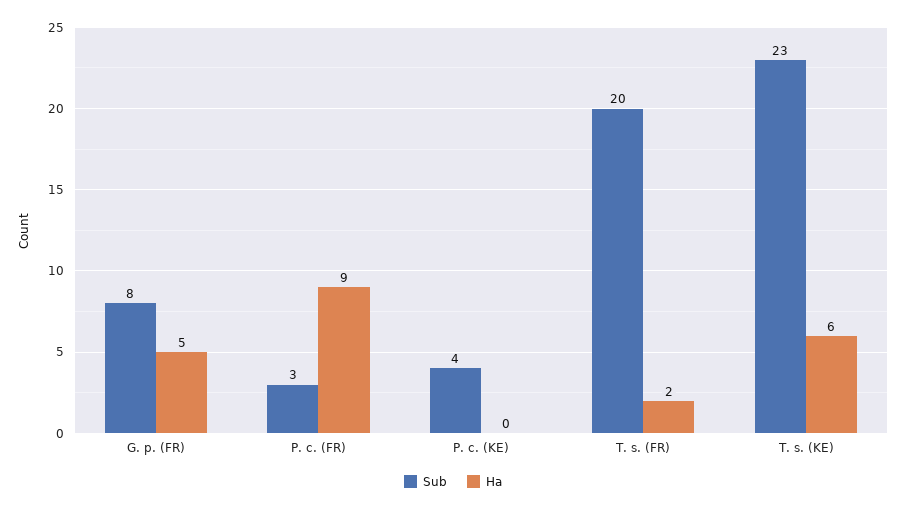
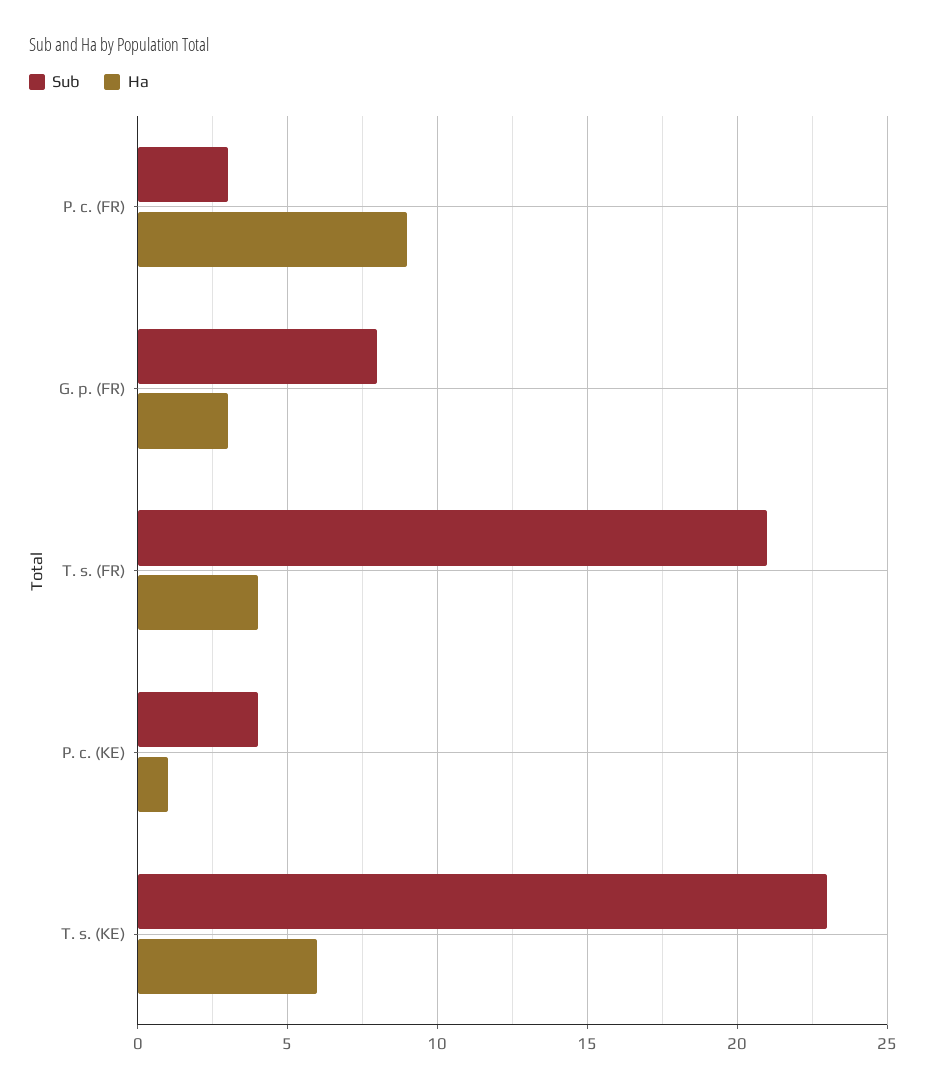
Ha, G. p. (FR): 5 -> 3
Ha, P. c. (KE): 0 -> 1
Sub, T. s. (FR): 20 -> 21
Ha, T. s. (FR): 2 -> 4

